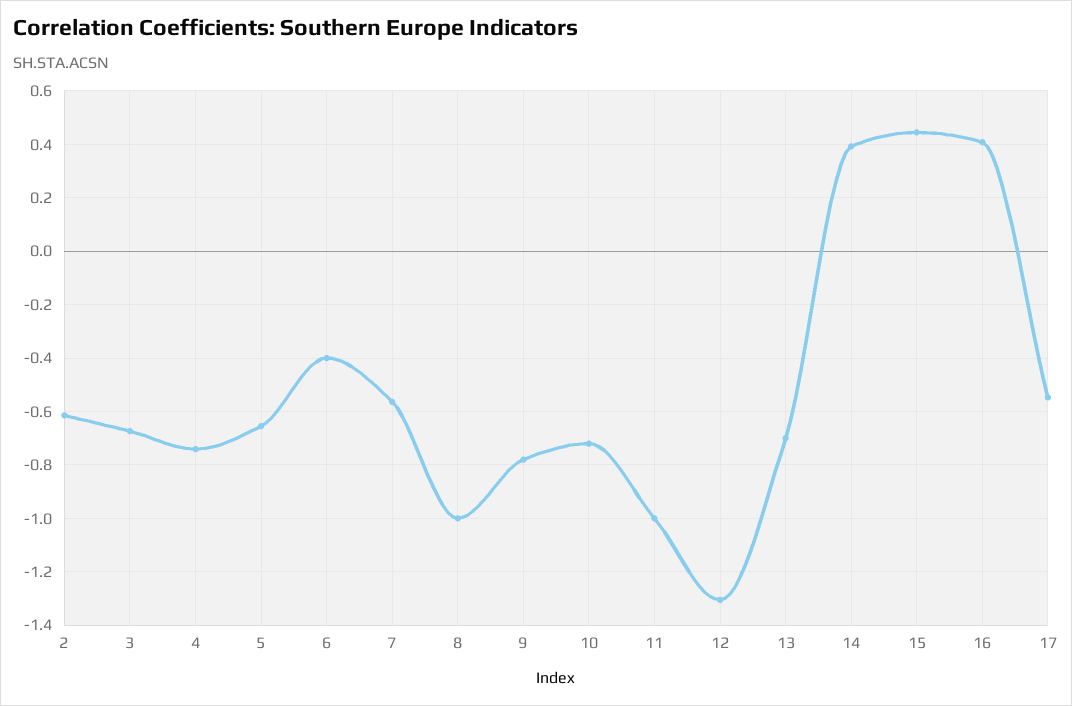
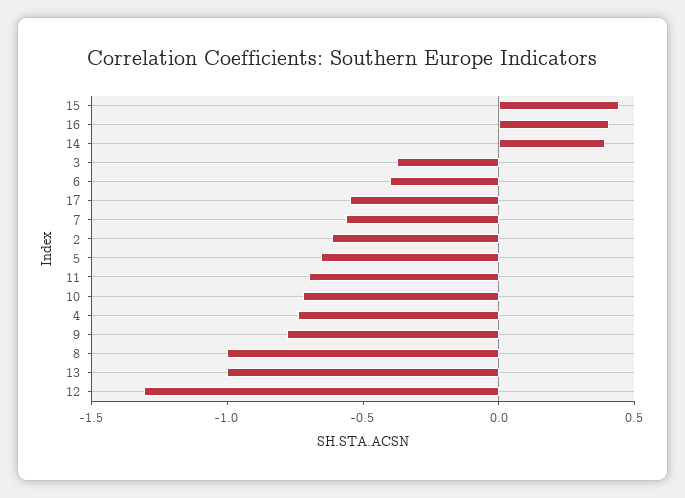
3: -0.675 -> -0.4
11: -1 -> -0.7
13: -0.7 -> -1

